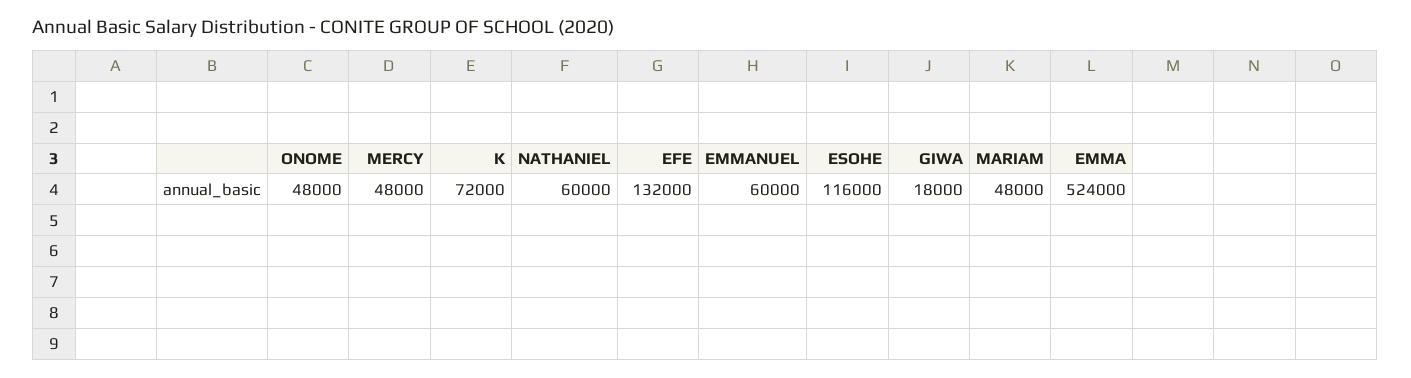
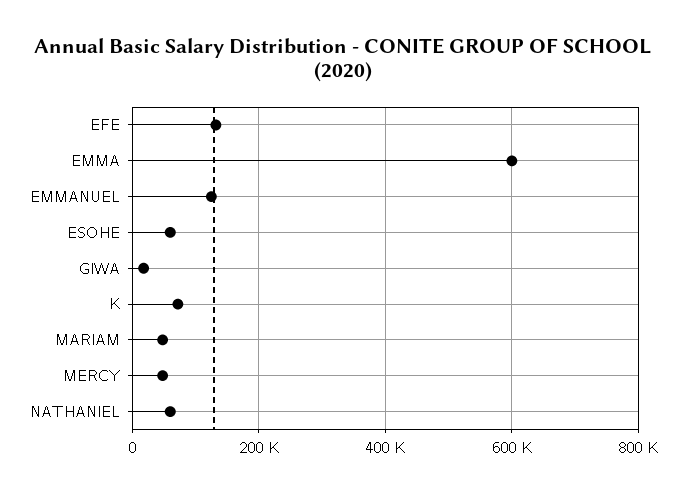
ONOME: 48000 -> none
EMMANUEL: 60000 -> 120000
ESOHE: 116000 -> 60000
EMMA: 524000 -> 600000

